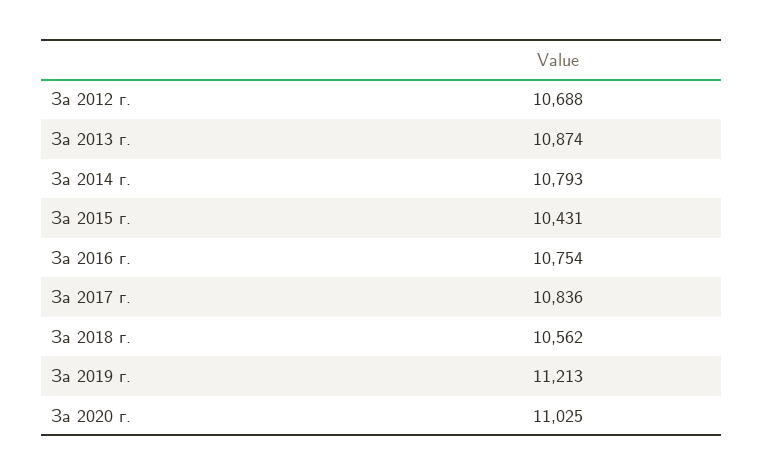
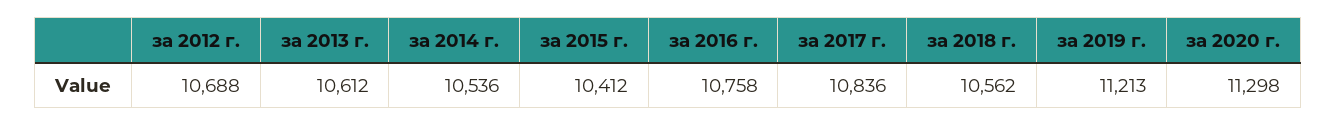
За 2013 г.: 10874 -> 10612
За 2014 г.: 10793 -> 10536
За 2015 г.: 10431 -> 10412
За 2016 г.: 10754 -> 10758
За 2020 г.: 11025 -> 11298

